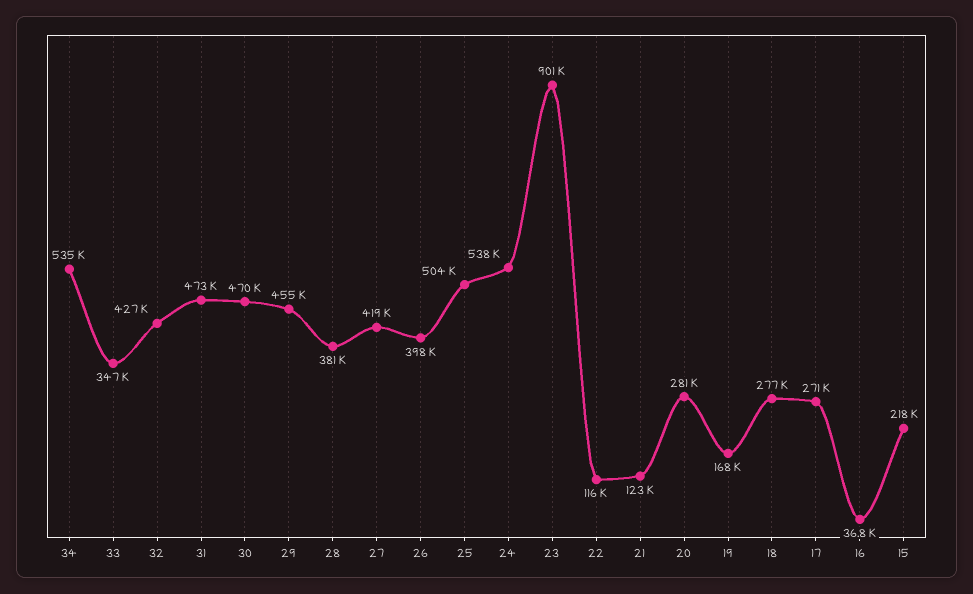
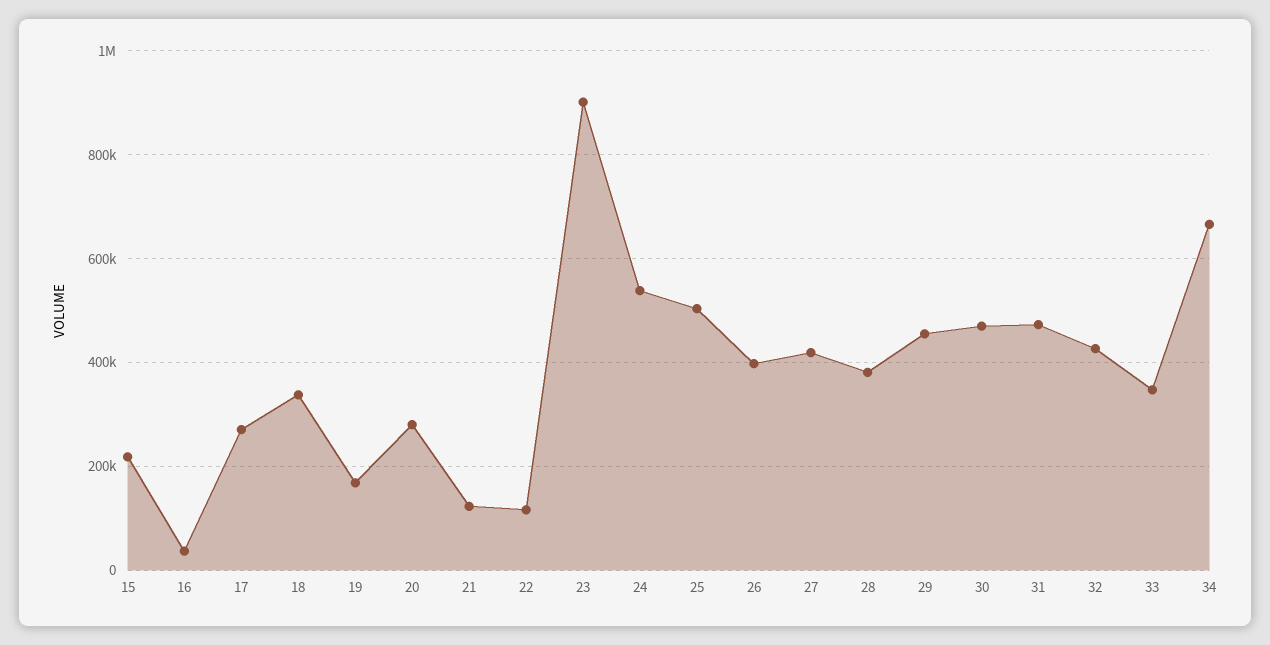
34: 535000 -> 660000
18: 277000 -> 340000

